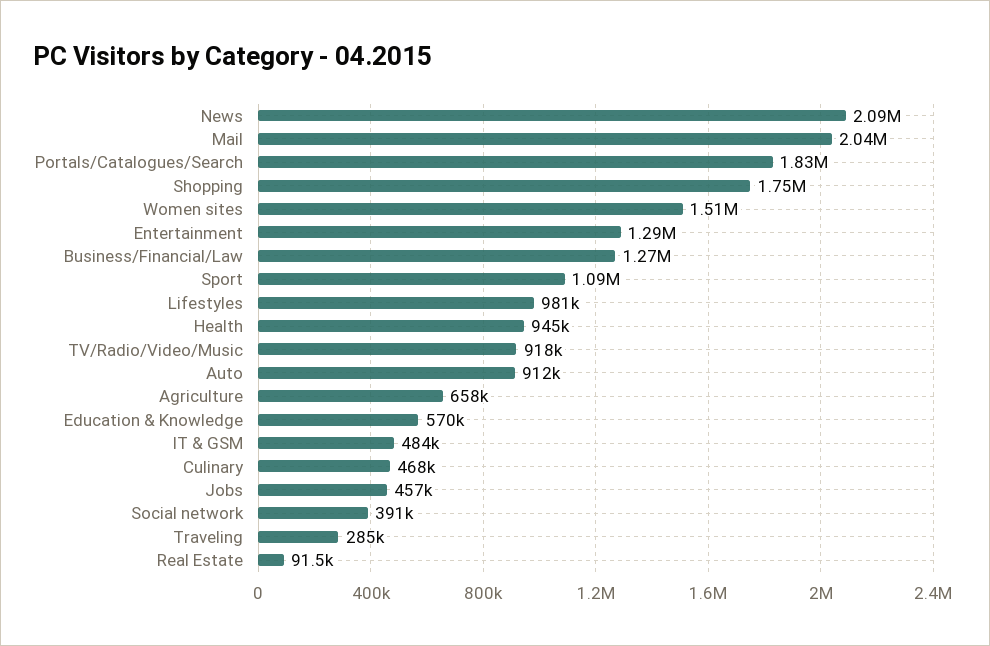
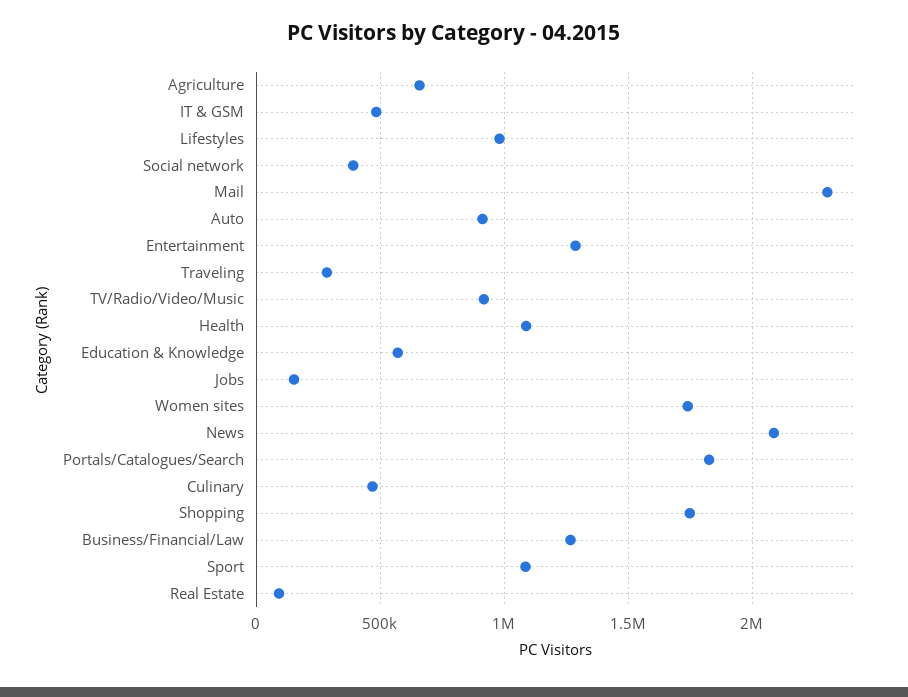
Mail: 2040000 -> 2300000
Women sites: 1510000 -> 1750000
Health: 945000 -> 1100000
Jobs: 457000 -> 150000

